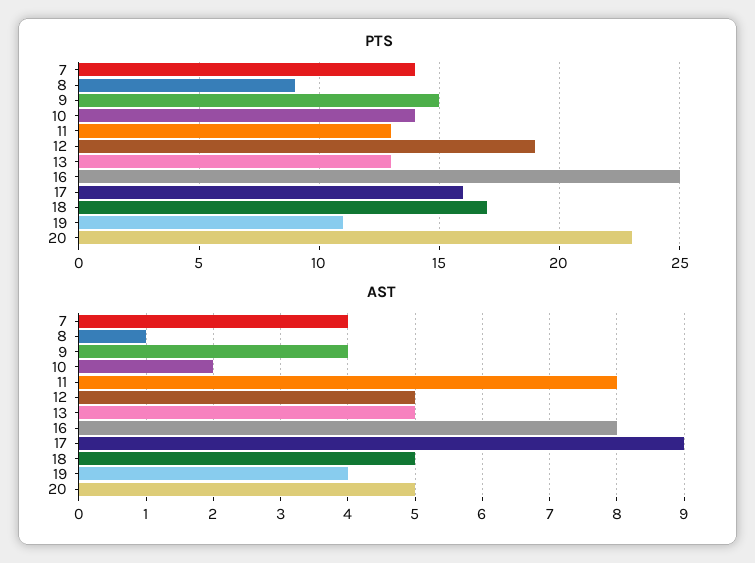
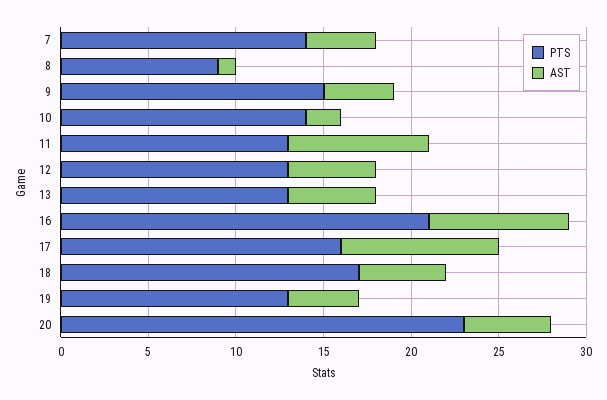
PTS, 12: 19 -> 13
PTS, 16: 25 -> 21
PTS, 19: 11 -> 13

